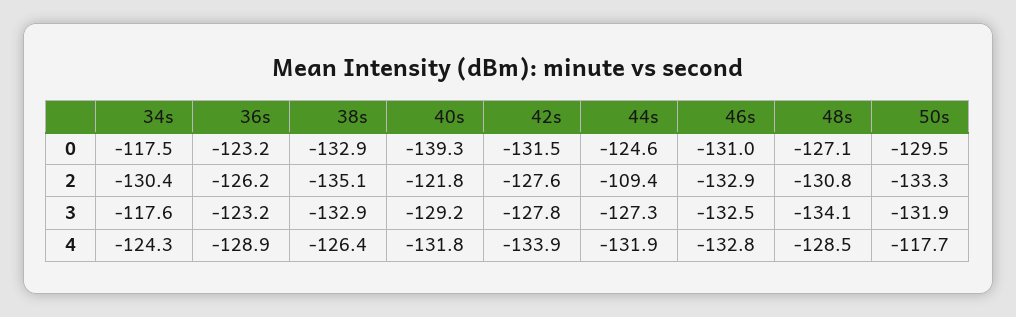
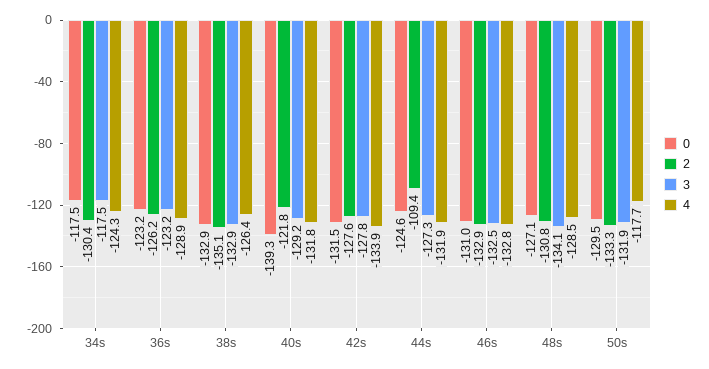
3, 34s: -117.6 -> -117.5

